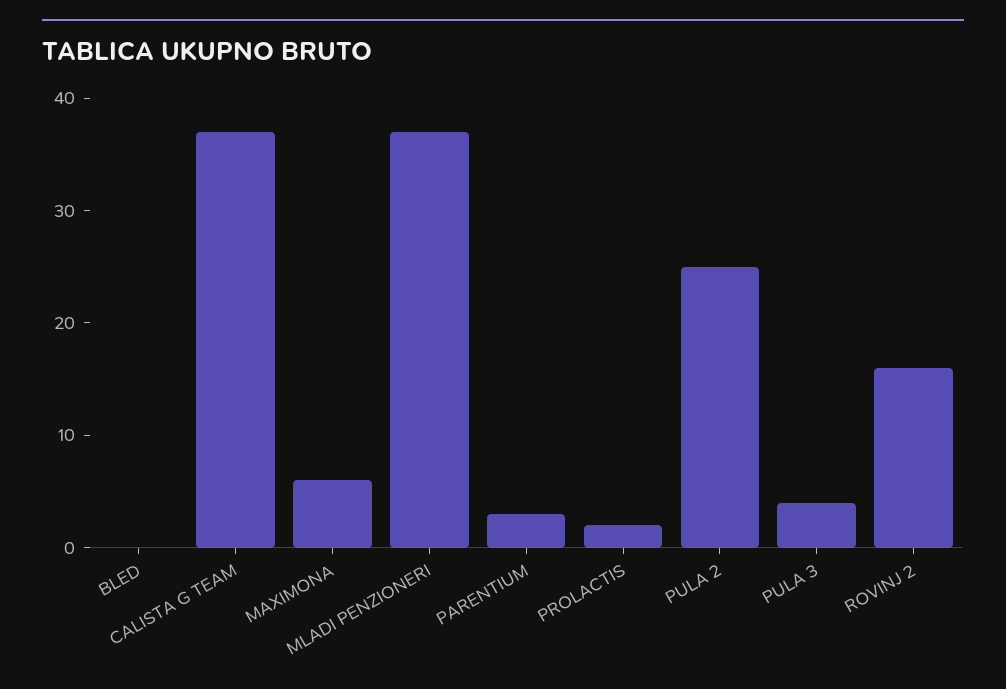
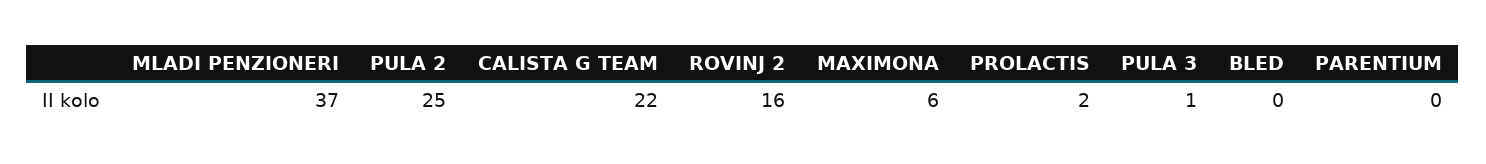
CALISTA G TEAM: 37 -> 22
PARENTIUM: 3 -> 0
PULA 3: 4 -> 1

